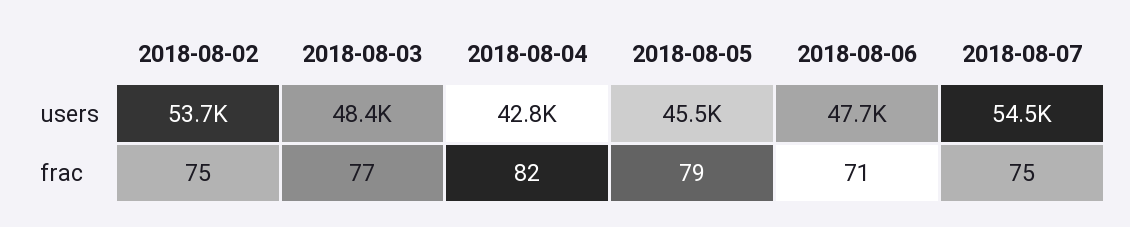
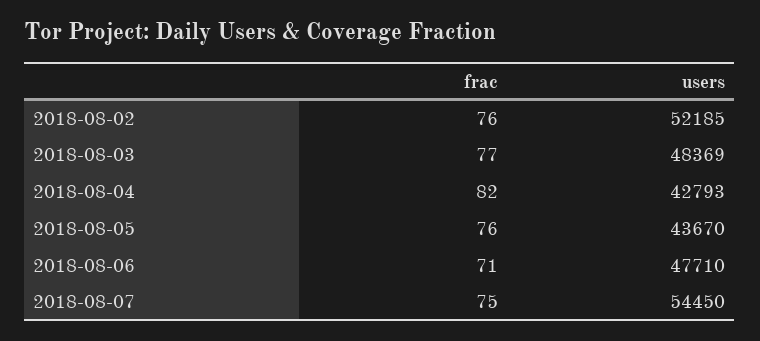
2018-08-02, users: 53700 -> 52185
2018-08-05, users: 45500 -> 43670
2018-08-02, frac: 75 -> 76
2018-08-05, frac: 79 -> 76

